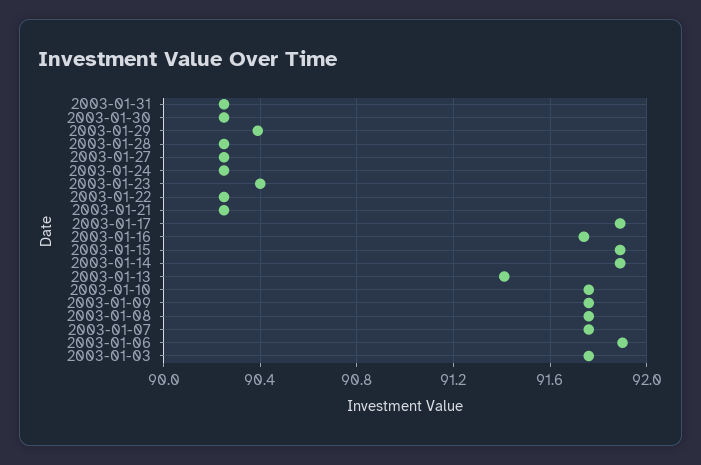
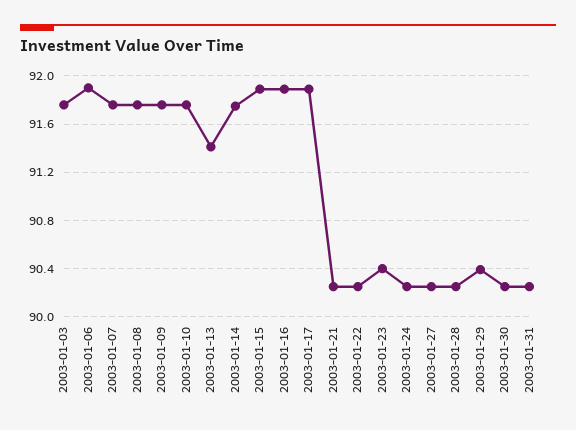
2003-01-16: 91.75 -> 91.9
2003-01-14: 91.9 -> 91.75

